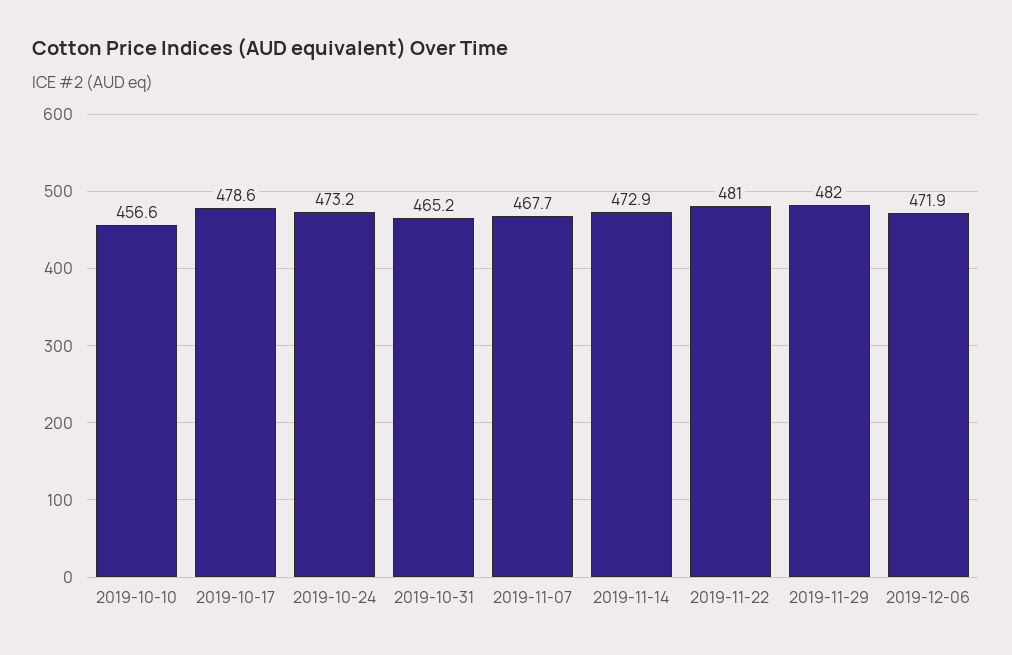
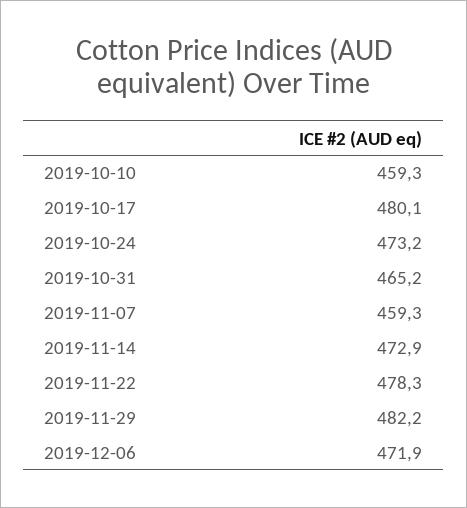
2019-10-10: 456.6 -> 459.3
2019-10-17: 478.6 -> 480.1
2019-11-07: 467.7 -> 459.3
2019-11-22: 481 -> 478.3
2019-11-29: 482 -> 482.2

